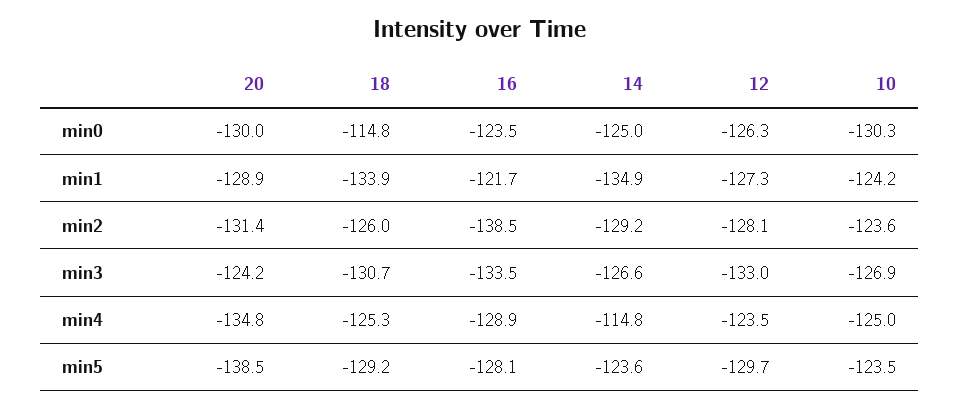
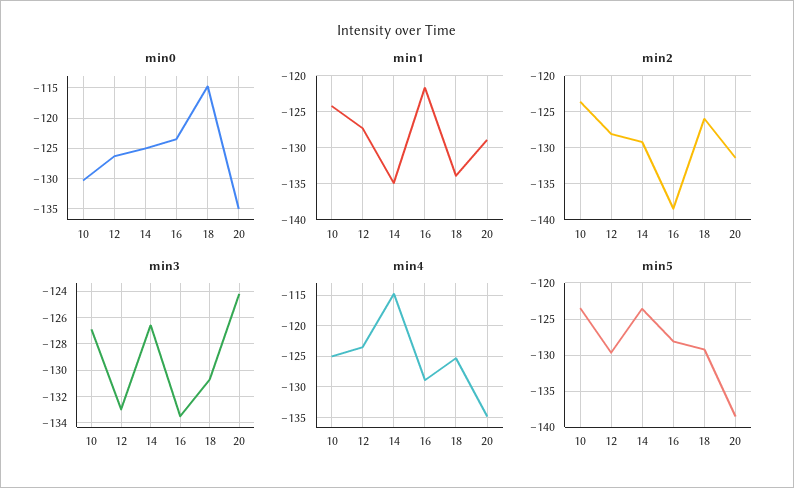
min0, 20: -130 -> -135

